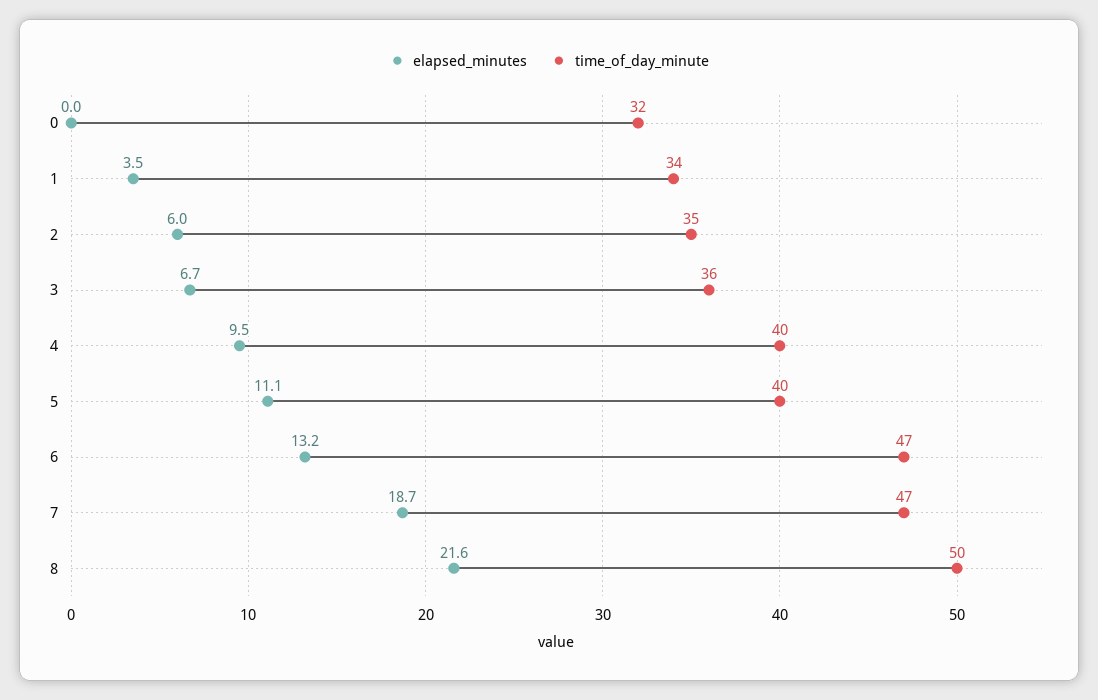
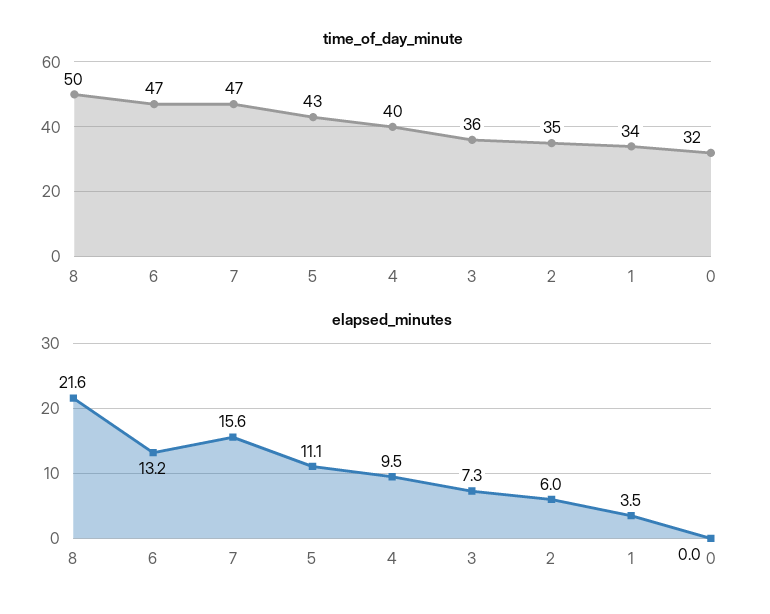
elapsed_minutes, 3: 6.7 -> 7.3
time_of_day_minute, 5: 40 -> 43
elapsed_minutes, 7: 18.7 -> 15.6

